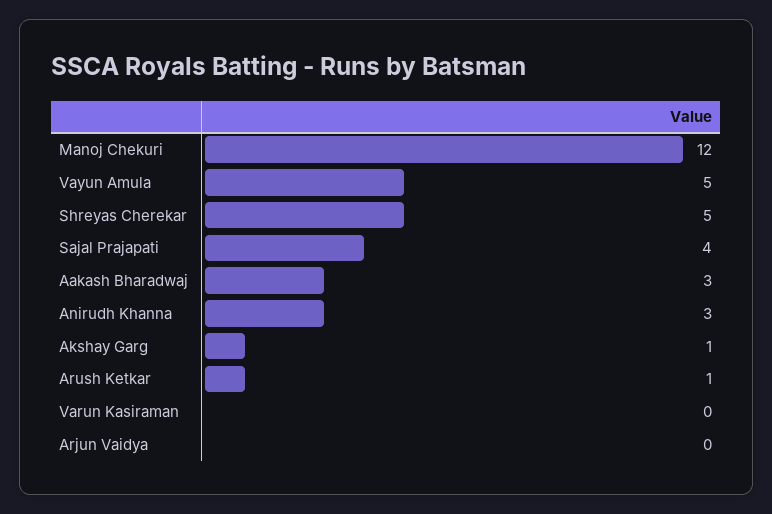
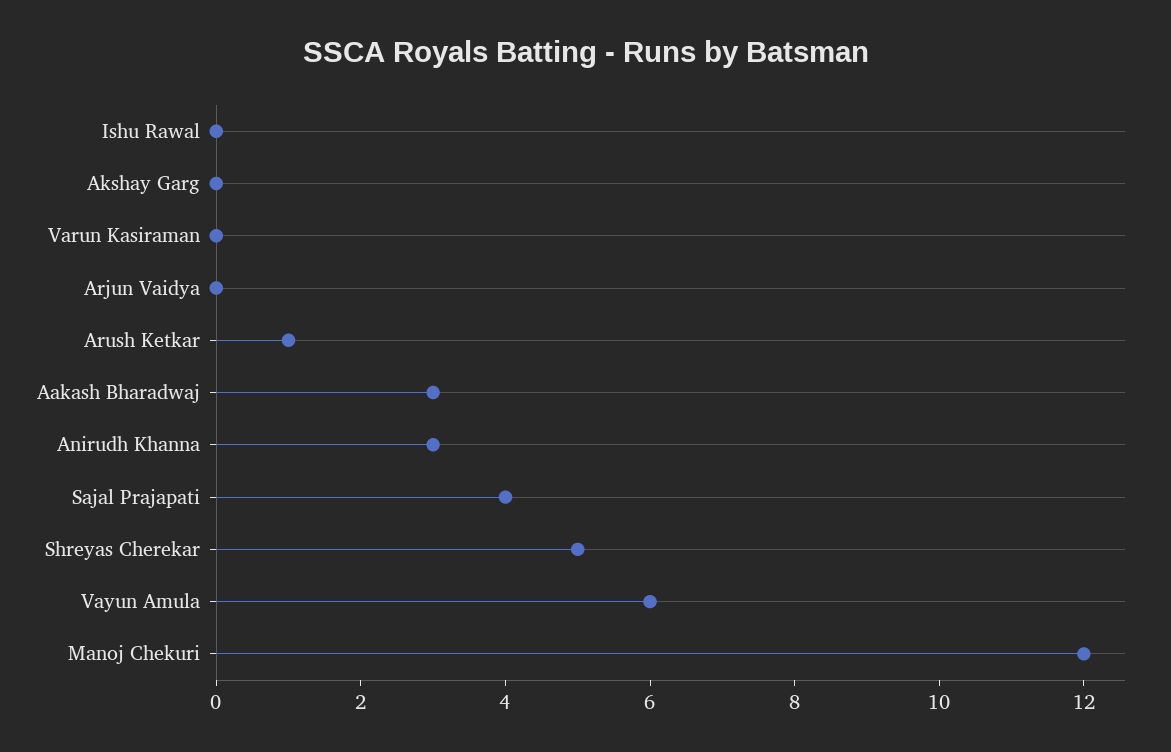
Vayun Amula: 5 -> 6
Akshay Garg: 1 -> 0
Ishu Rawal: none -> 0

